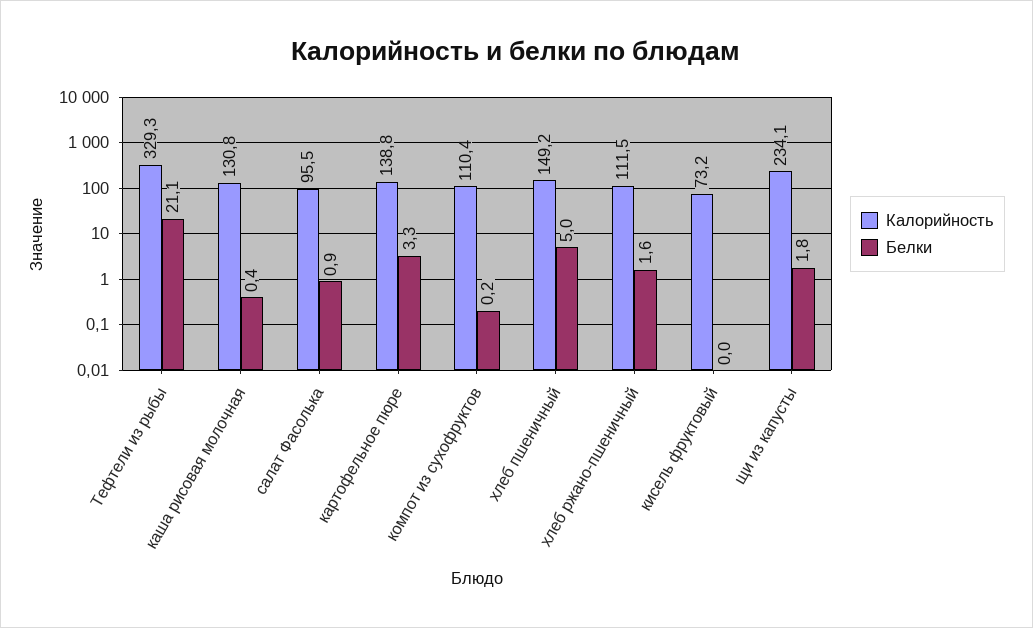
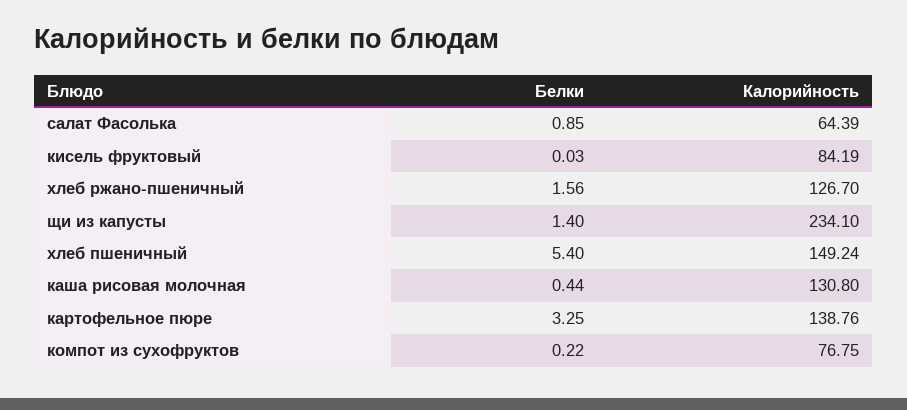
Калорийность, Тефтели из рыбы: 329.3 -> none
Белки, Тефтели из рыбы: 21.1 -> none
Калорийность, салат Фасолька: 95.5 -> 64.39
Калорийность, компот из сухофруктов: 110.4 -> 76.75
Белки, хлеб пшеничный: 5 -> 5.4
Калорийность, хлеб ржано-пшеничный: 111.5 -> 126.7
Калорийность, кисель фруктовый: 73.2 -> 84.19
Белки, щи из капусты: 1.8 -> 1.4

